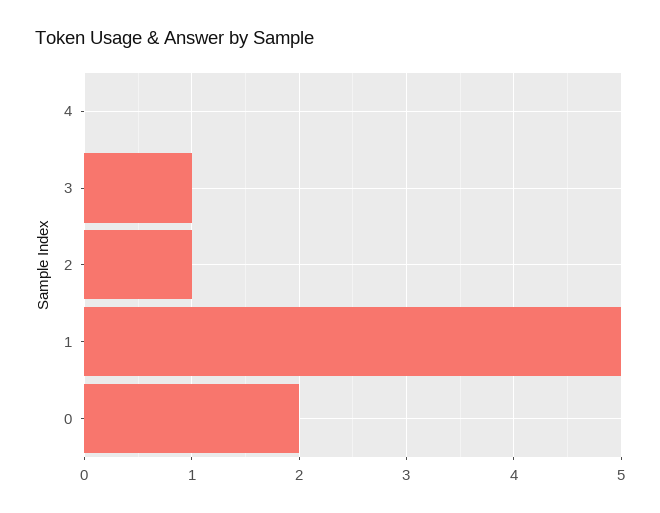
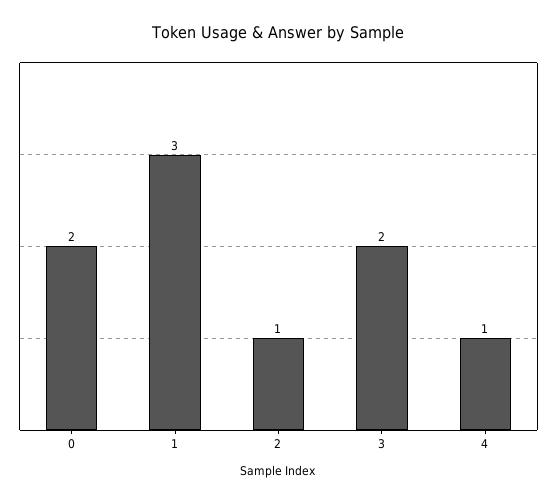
4: 0 -> 1
3: 1 -> 2
1: 5 -> 3

